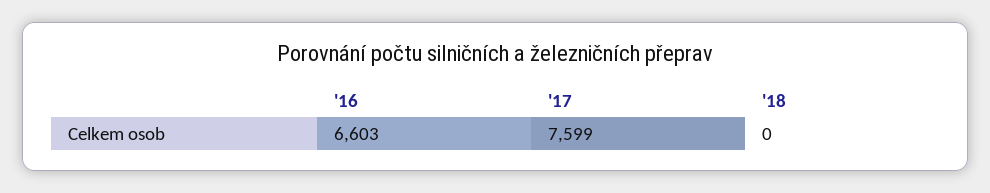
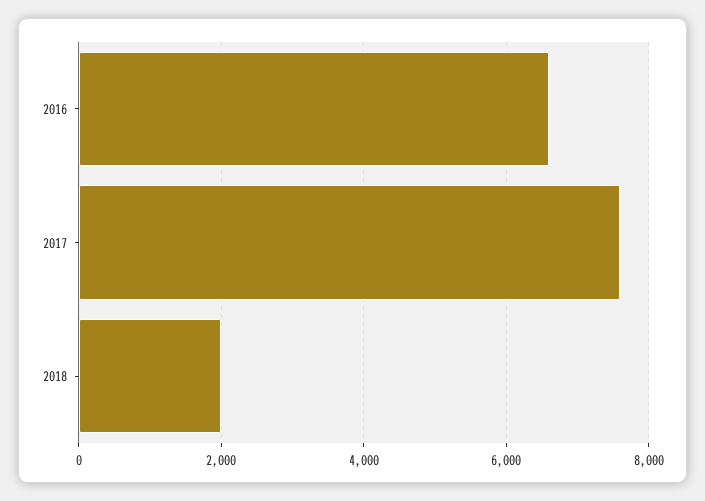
'18: 0 -> 2000

